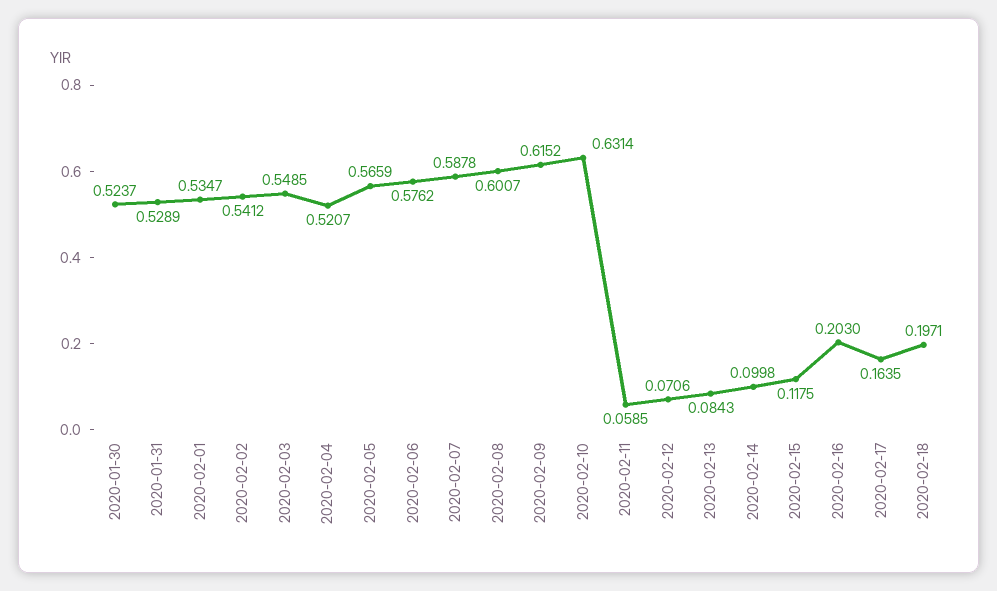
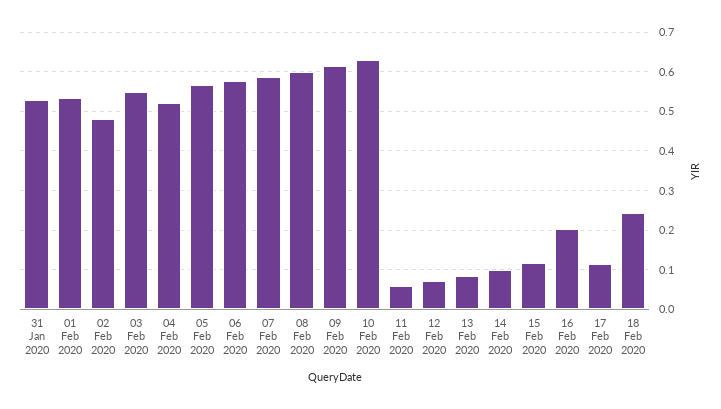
2020-01-30: 0.5237 -> none
2020-02-02: 0.5412 -> 0.48
2020-02-17: 0.1635 -> 0.12
2020-02-18: 0.1971 -> 0.24

